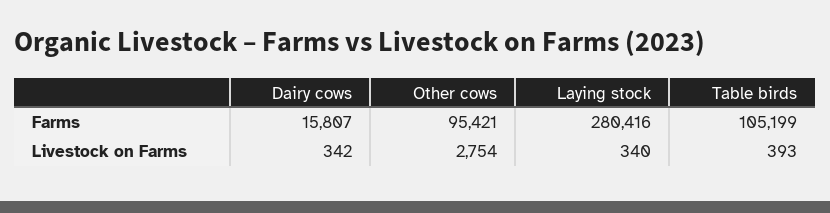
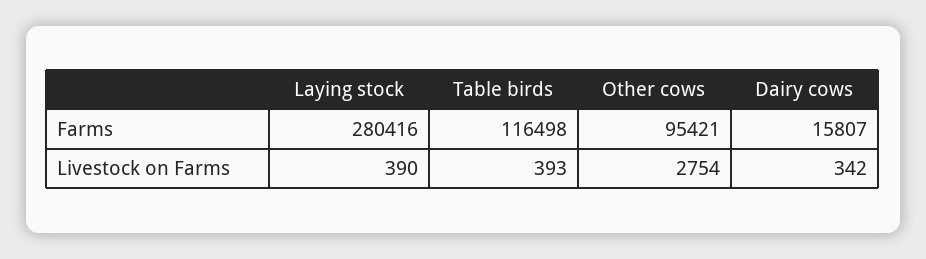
Table birds, Farms: 105199 -> 116498
Laying stock, Livestock on Farms: 340 -> 390

